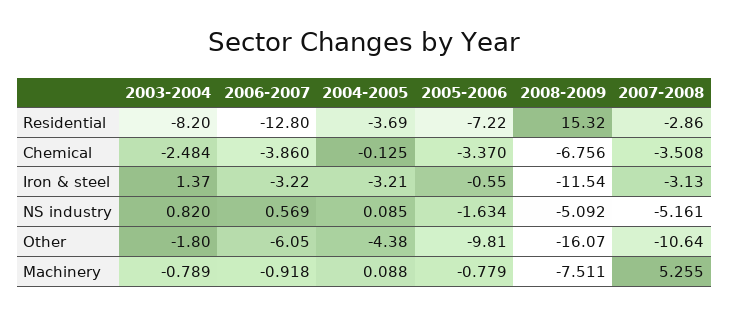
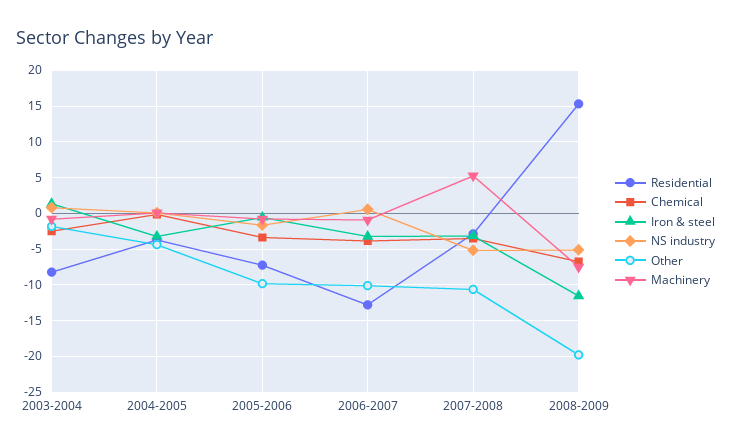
Other, 2006-2007: -6.05 -> -10
Other, 2008-2009: -16.07 -> -20

